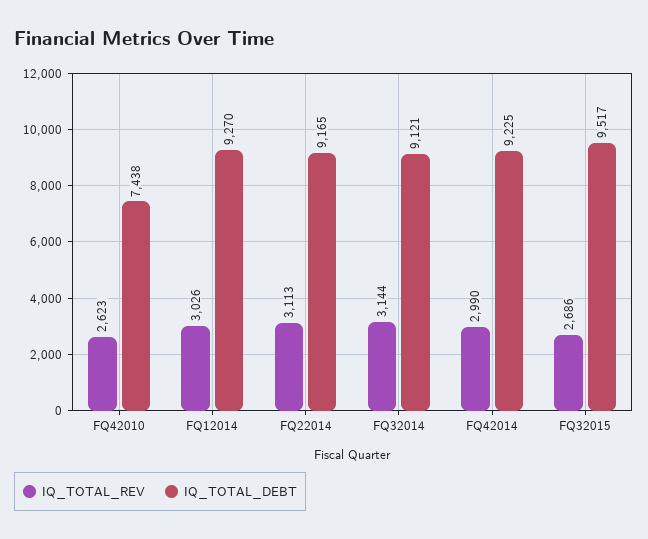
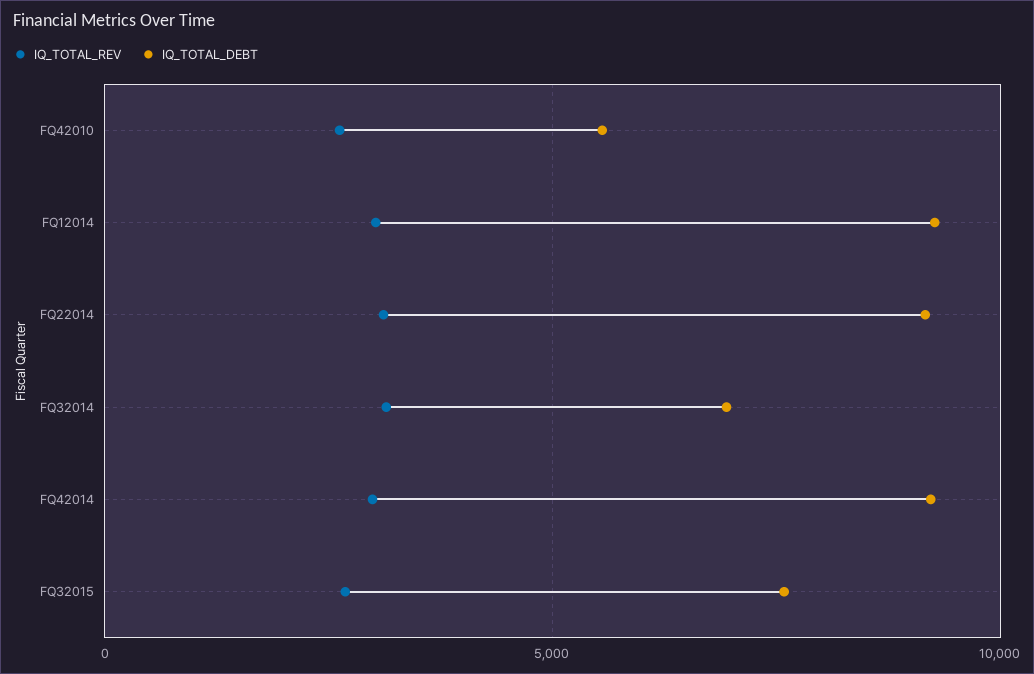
IQ_TOTAL_DEBT, FQ42010: 7438 -> 5500
IQ_TOTAL_DEBT, FQ32014: 9121 -> 7000
IQ_TOTAL_DEBT, FQ32015: 9517 -> 7500

